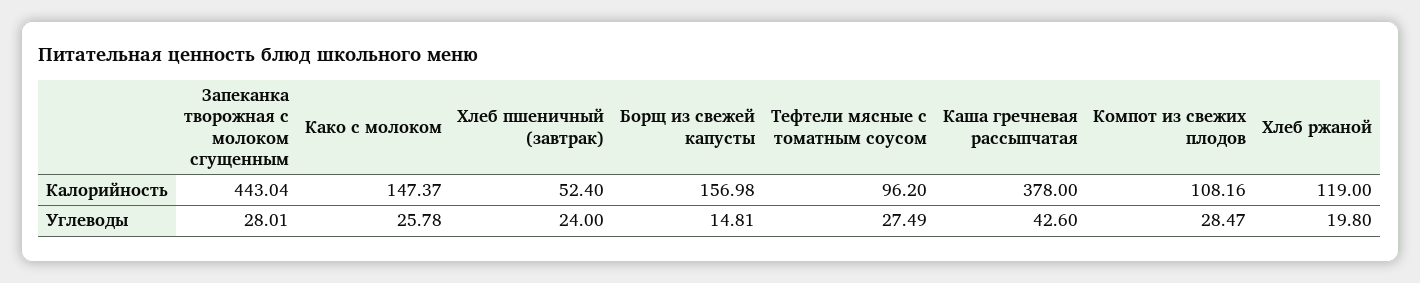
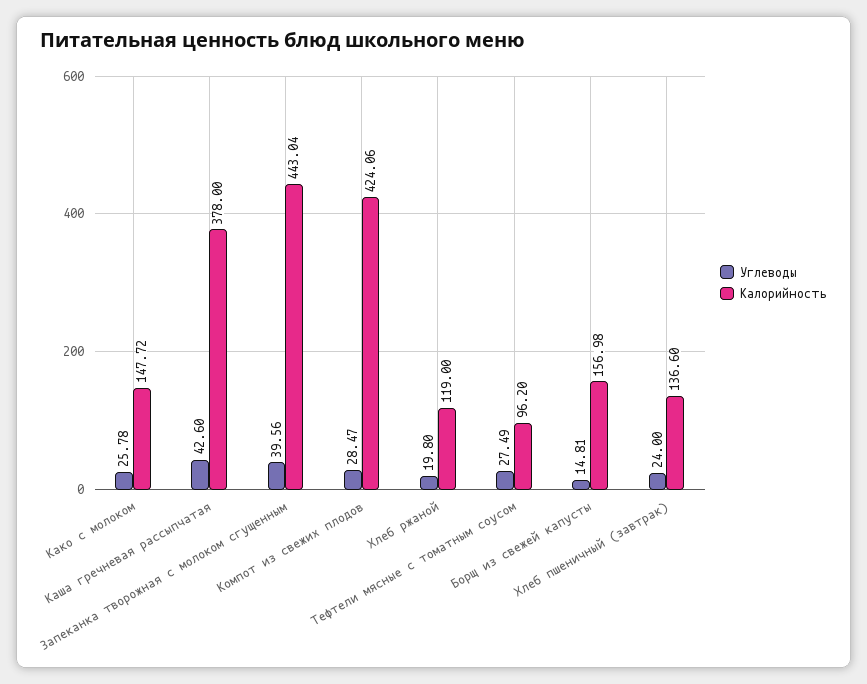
Калорийность, Како с молоком: 147.37 -> 147.72
Калорийность, Хлеб пшеничный (завтрак): 52.4 -> 136.6
Калорийность, Компот из свежих плодов: 108.16 -> 424.06
Углеводы, Запеканка творожная с молоком сгущенным: 28.01 -> 39.56

